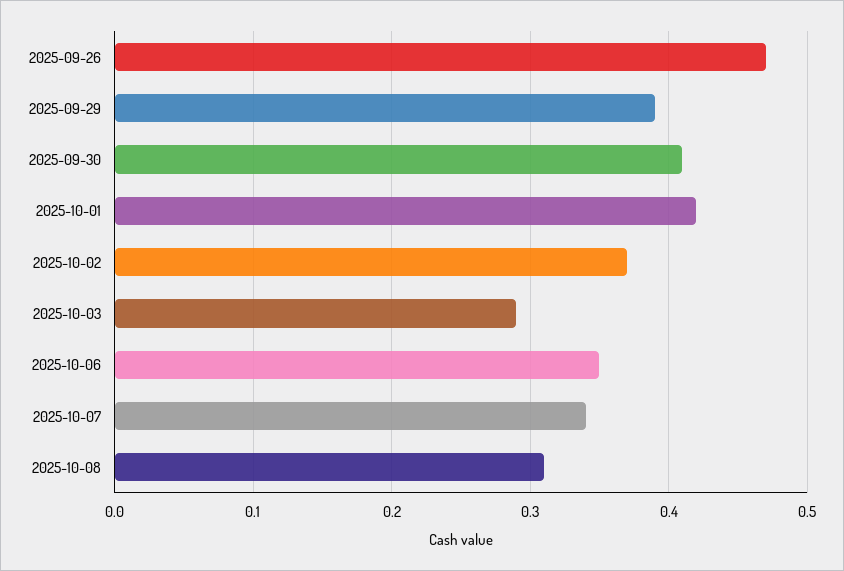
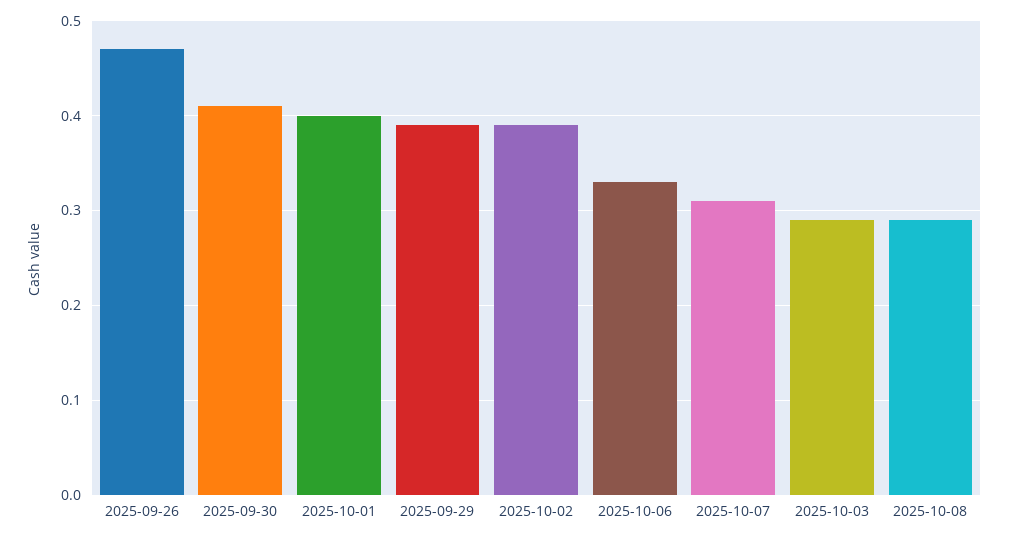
2025-10-01: 0.42 -> 0.4
2025-10-02: 0.37 -> 0.39
2025-10-06: 0.35 -> 0.33
2025-10-07: 0.34 -> 0.31
2025-10-08: 0.31 -> 0.29

